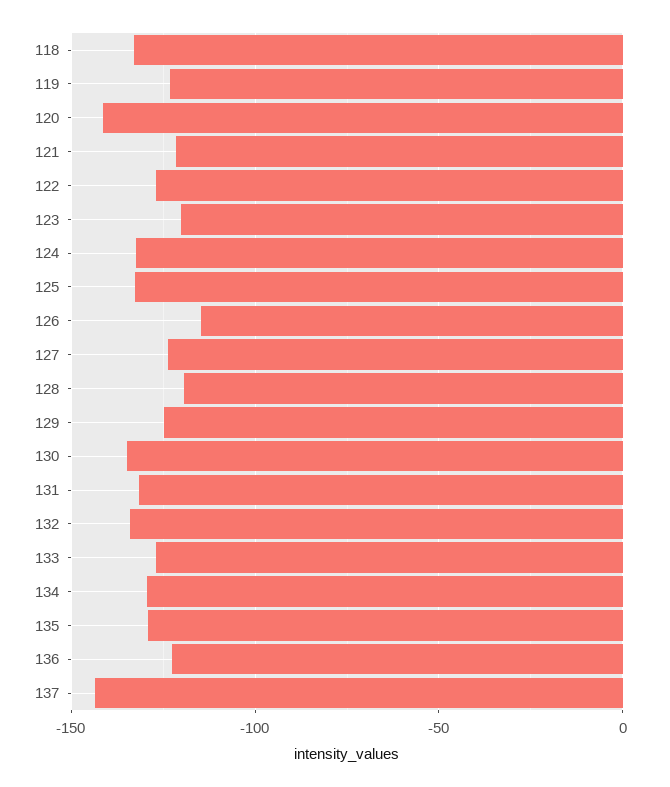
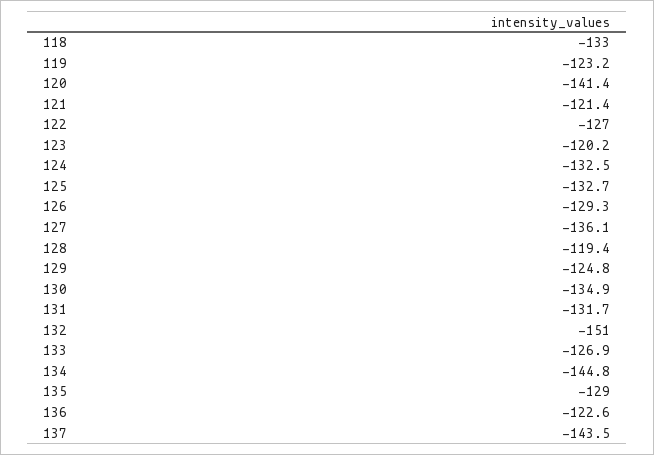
126: -115 -> -129.3
127: -125 -> -136.1
132: -135 -> -151
134: -130 -> -144.8

